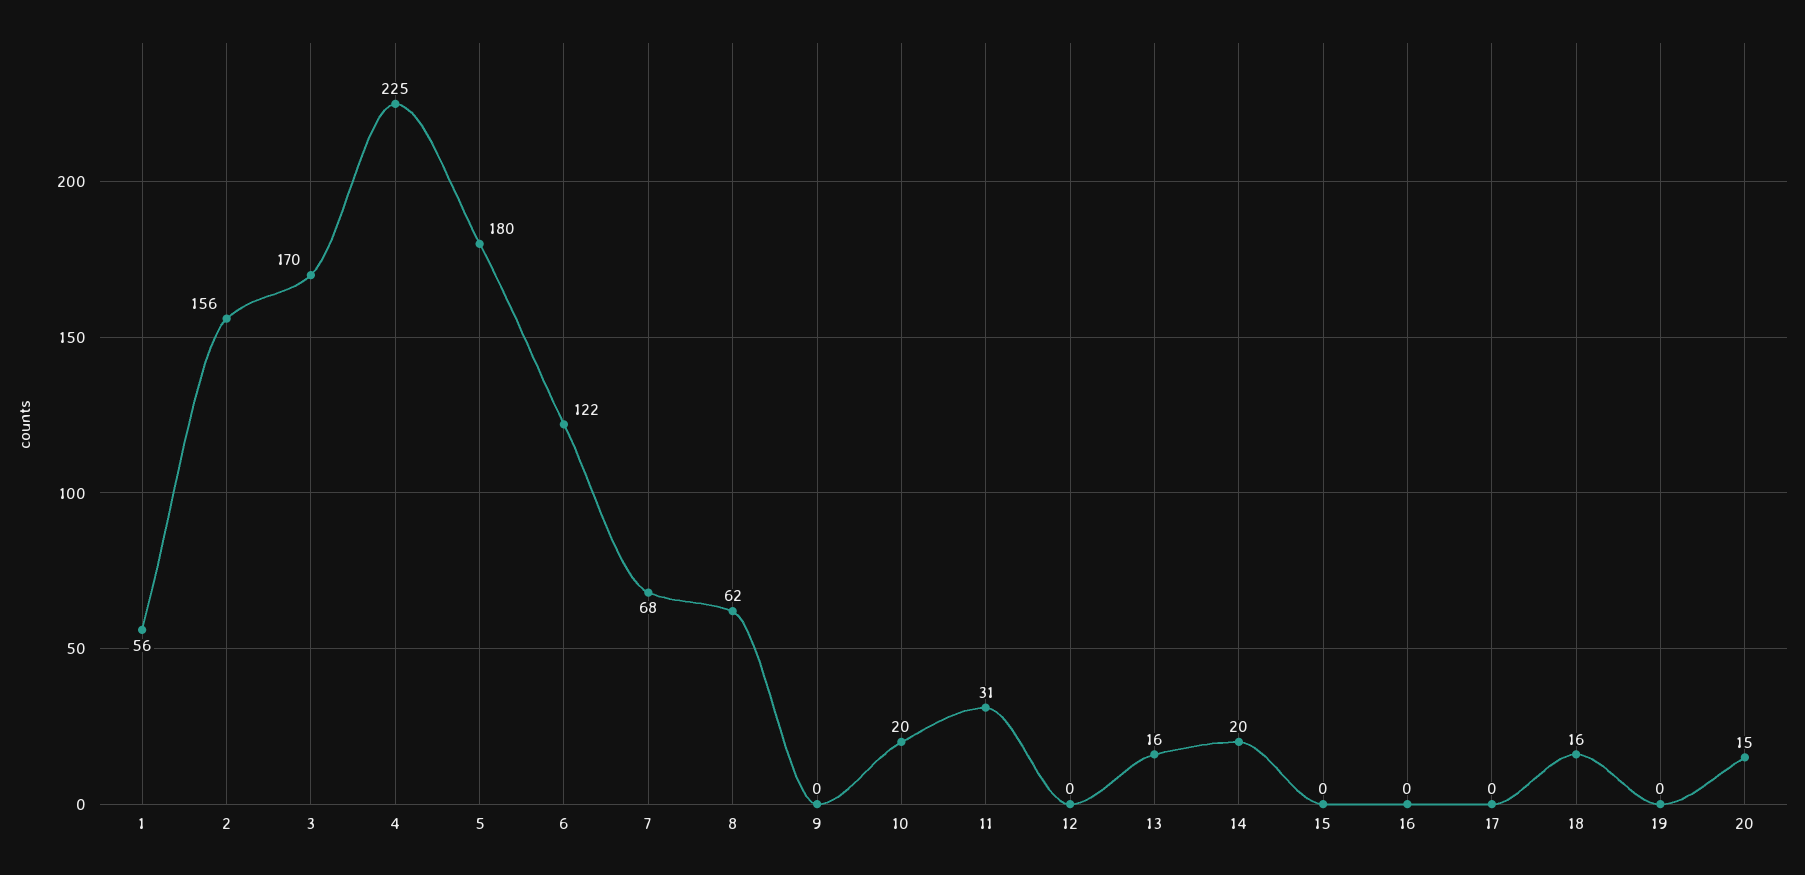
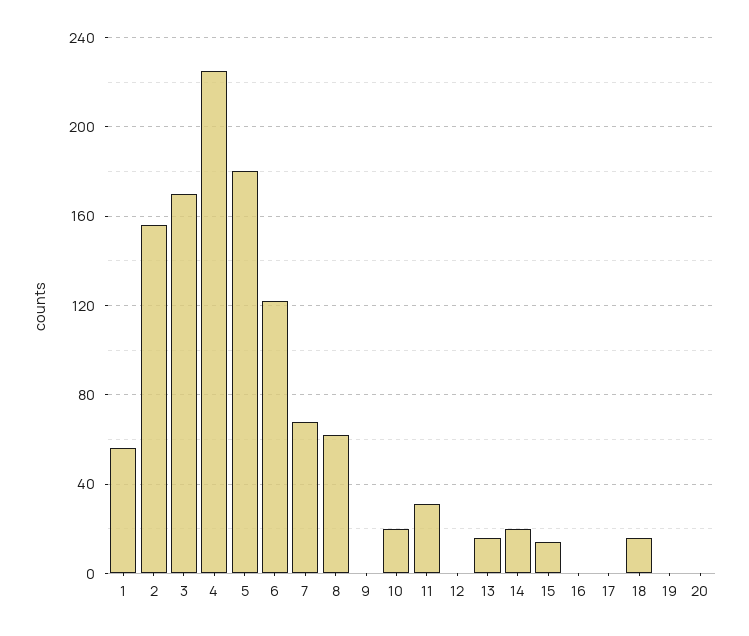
15: 0 -> 15
20: 15 -> 0

